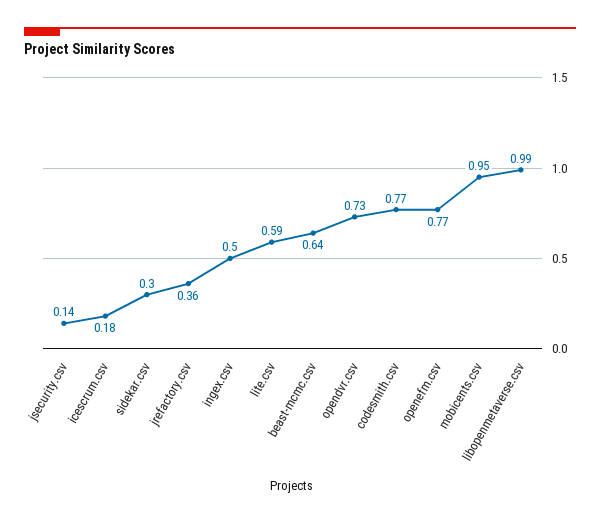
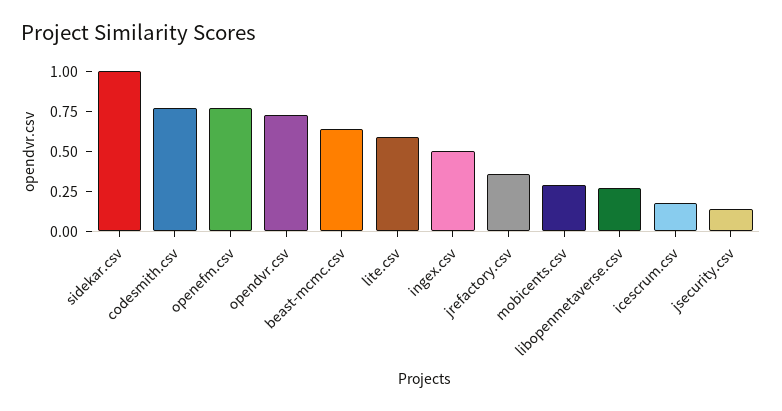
sidekar.csv: 0.3 -> 1
mobicents.csv: 0.95 -> 0.25
libopenmetaverse.csv: 0.99 -> 0.25

